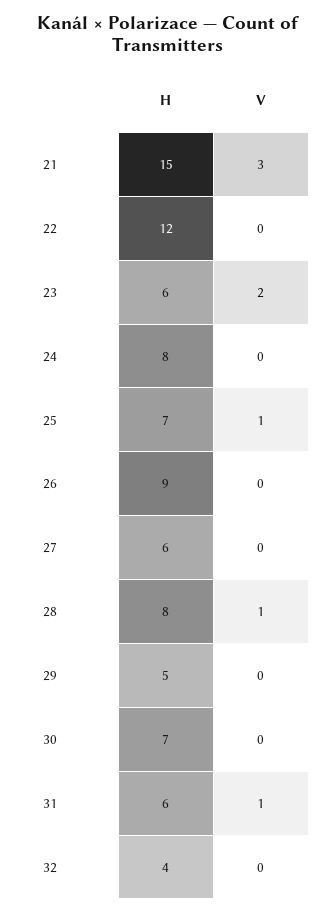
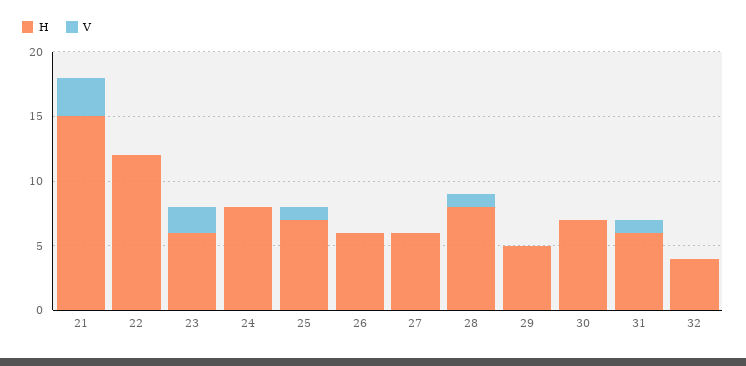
H, 26: 9 -> 6

